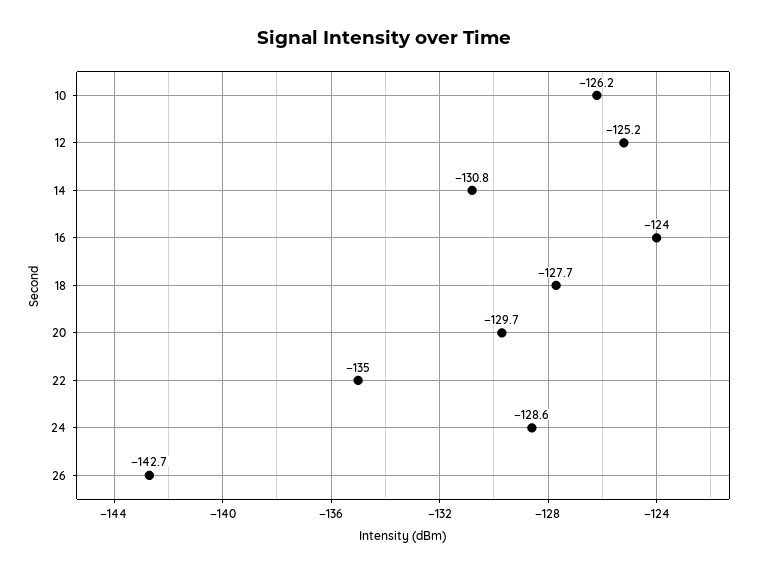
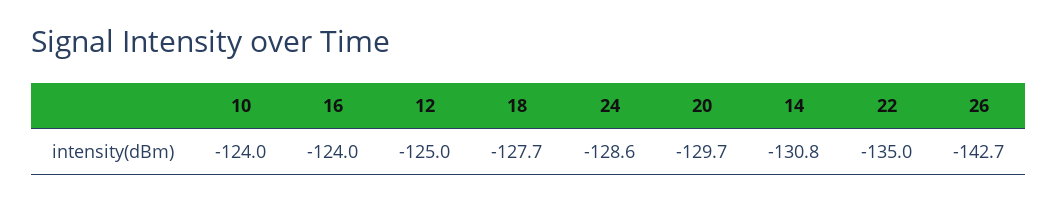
10: -126.2 -> -124
12: -125.2 -> -125

